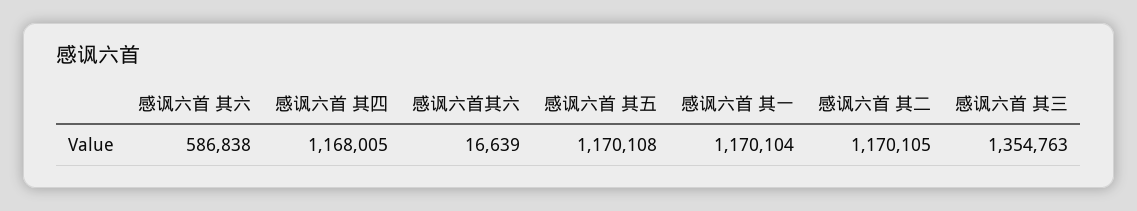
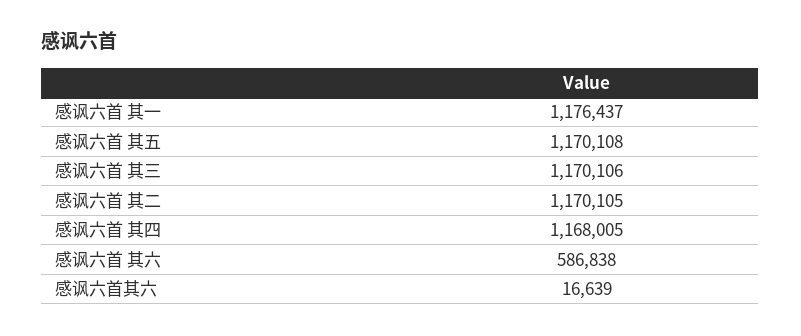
感讽六首 其一: 1170104 -> 1176437
感讽六首 其三: 1354763 -> 1170106

